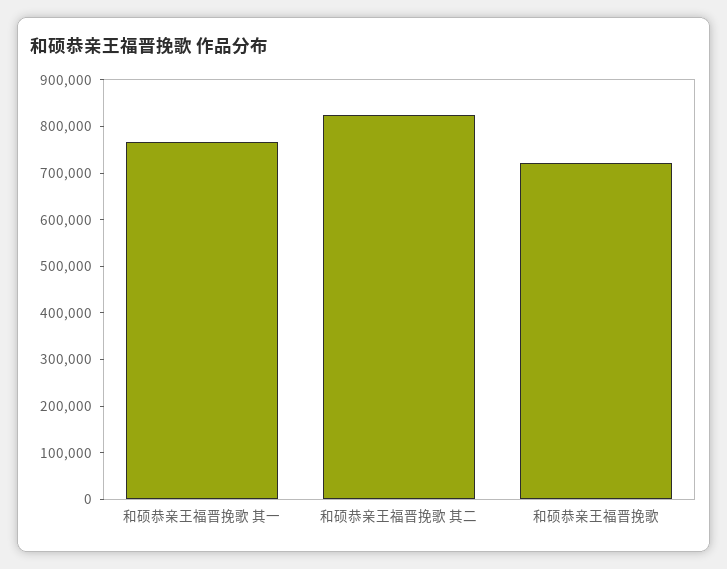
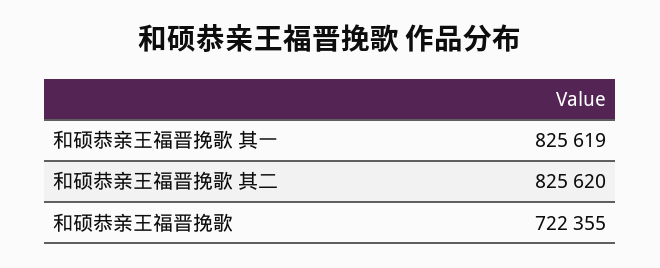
和硕恭亲王福晋挽歌 其一: 760000 -> 825619

